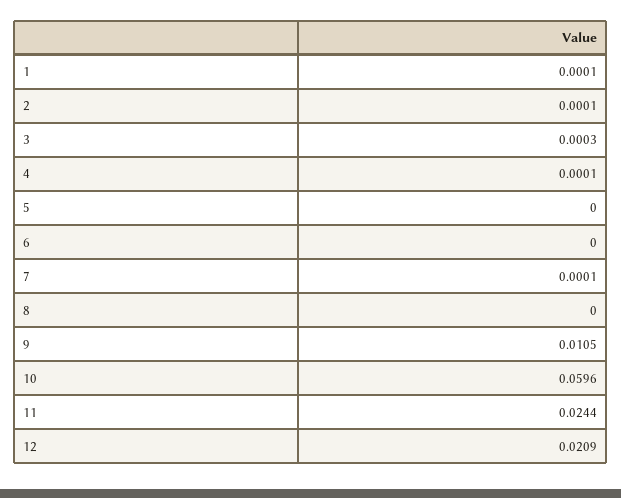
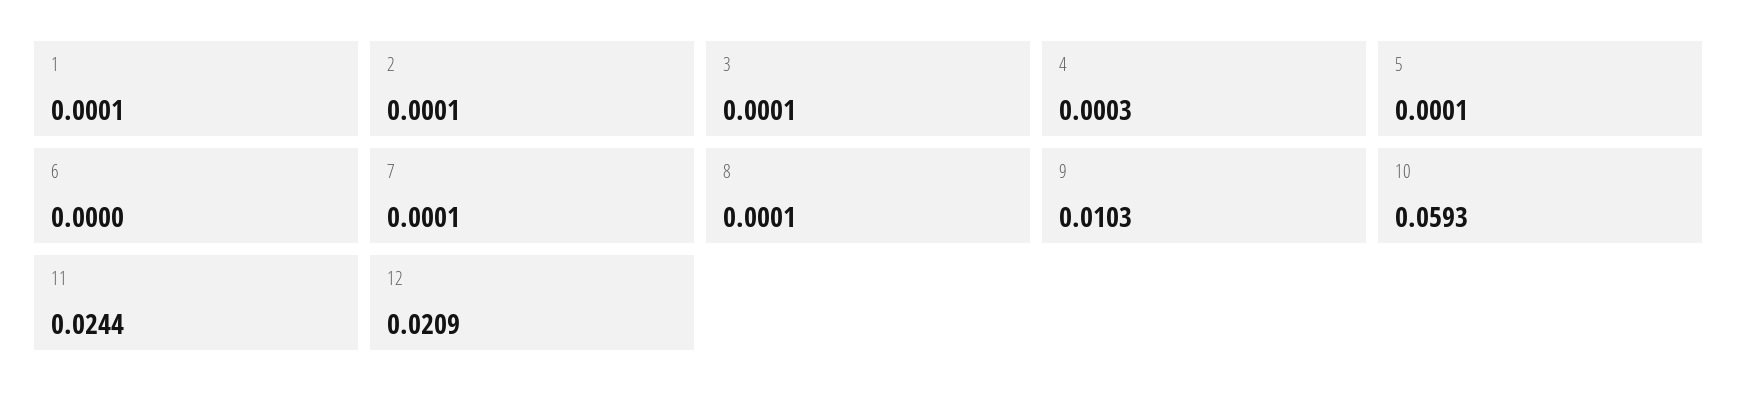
3: 0.0003 -> 0.0001
4: 0.0001 -> 0.0003
5: 0 -> 0.0001
8: 0 -> 0.0001
9: 0.0105 -> 0.0103
10: 0.0596 -> 0.0593

